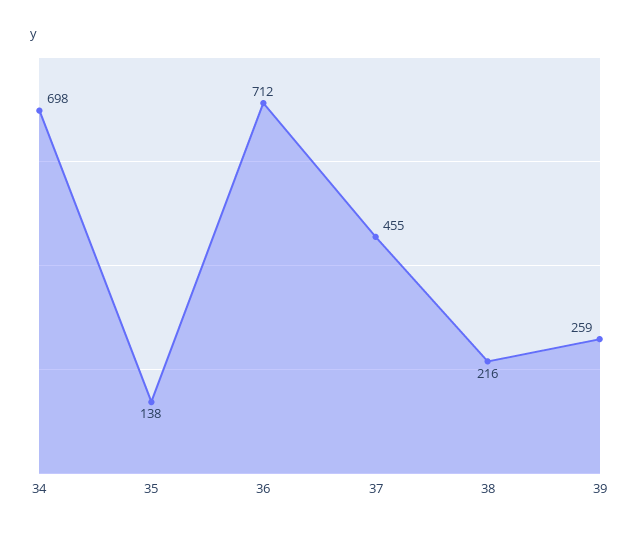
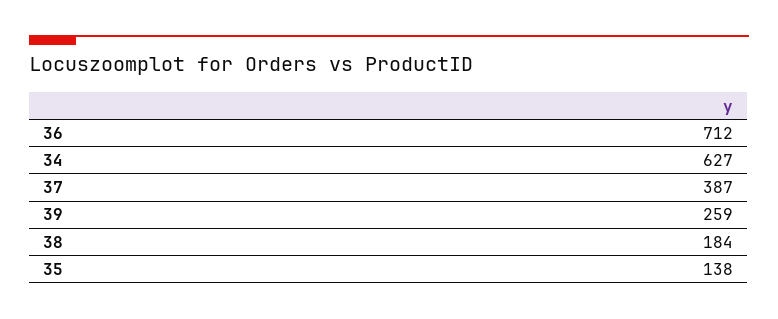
34: 698 -> 627
37: 455 -> 387
38: 216 -> 184

